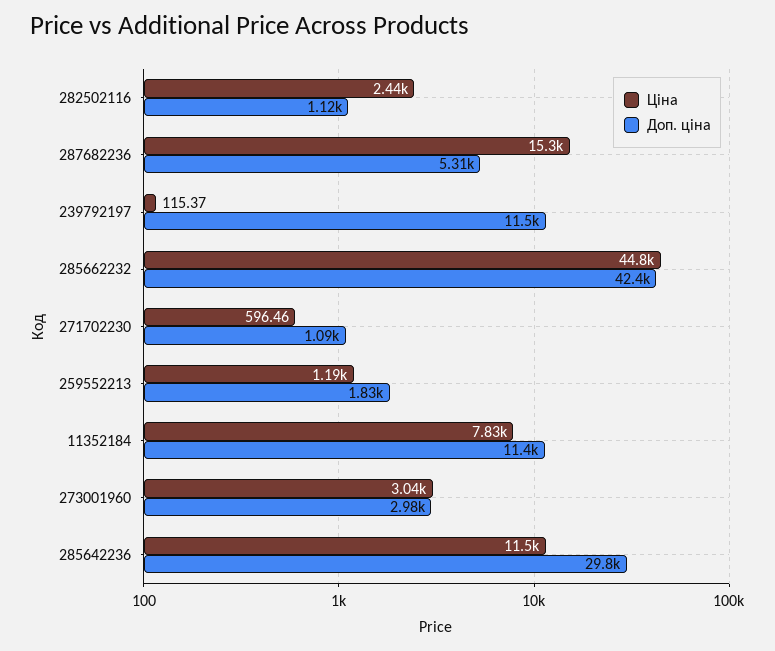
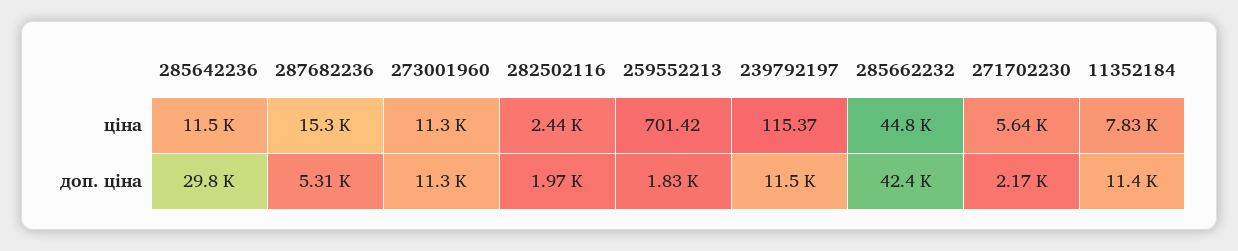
Доп. ціна, 282502116: 1120 -> 1970
Ціна, 271702230: 596.46 -> 5640
Доп. ціна, 271702230: 1090 -> 2170
Ціна, 259552213: 1190 -> 701.42
Ціна, 273001960: 3040 -> 11300
Доп. ціна, 273001960: 2980 -> 11300

